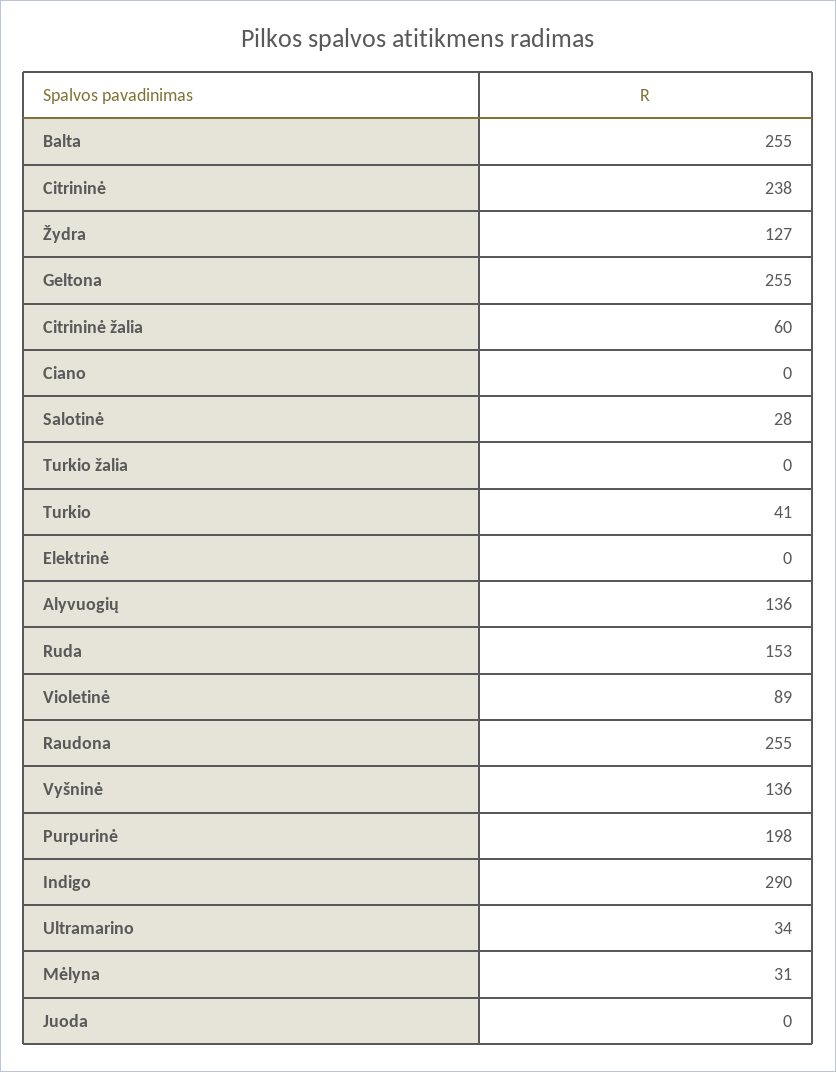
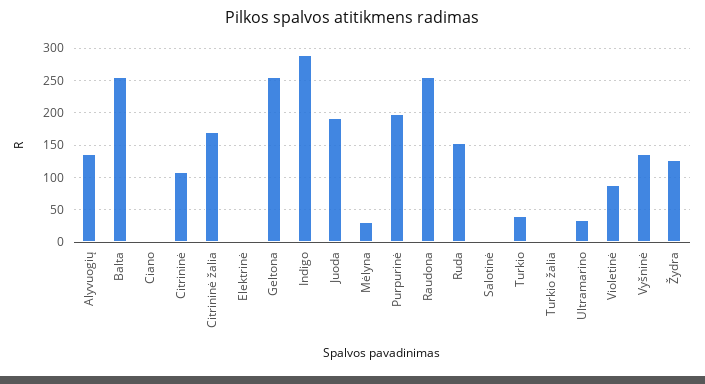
Citrininė: 238 -> 110
Citrininė žalia: 60 -> 170
Salotinė: 28 -> 0
Juoda: 0 -> 190

